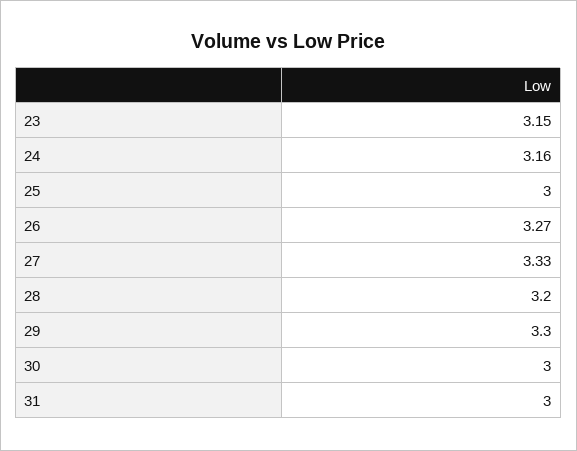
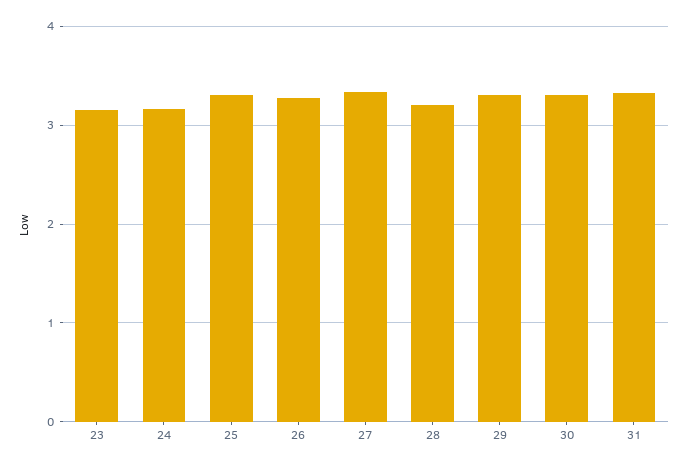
25: 3 -> 3.3
30: 3 -> 3.3
31: 3 -> 3.3

